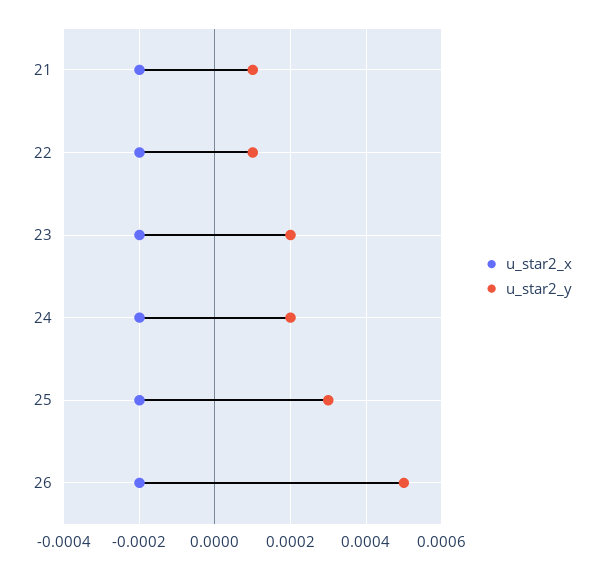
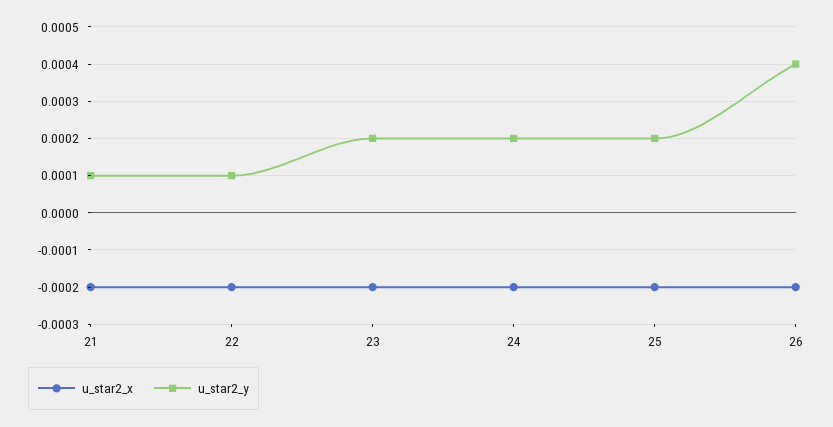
u_star2_y, 25: 0.0003 -> 0.0002
u_star2_y, 26: 0.0005 -> 0.0004

